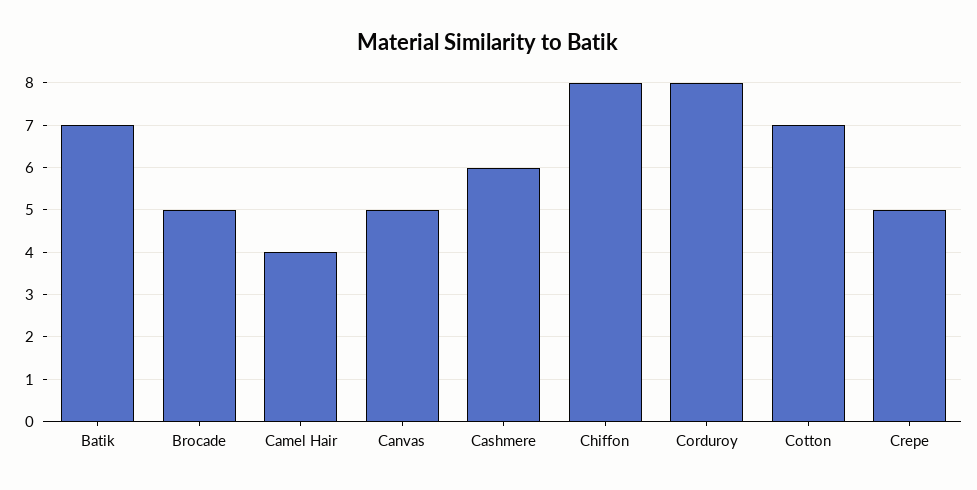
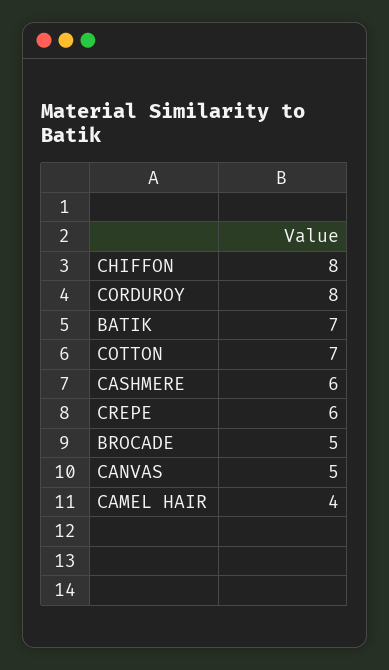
Crepe: 5 -> 6

